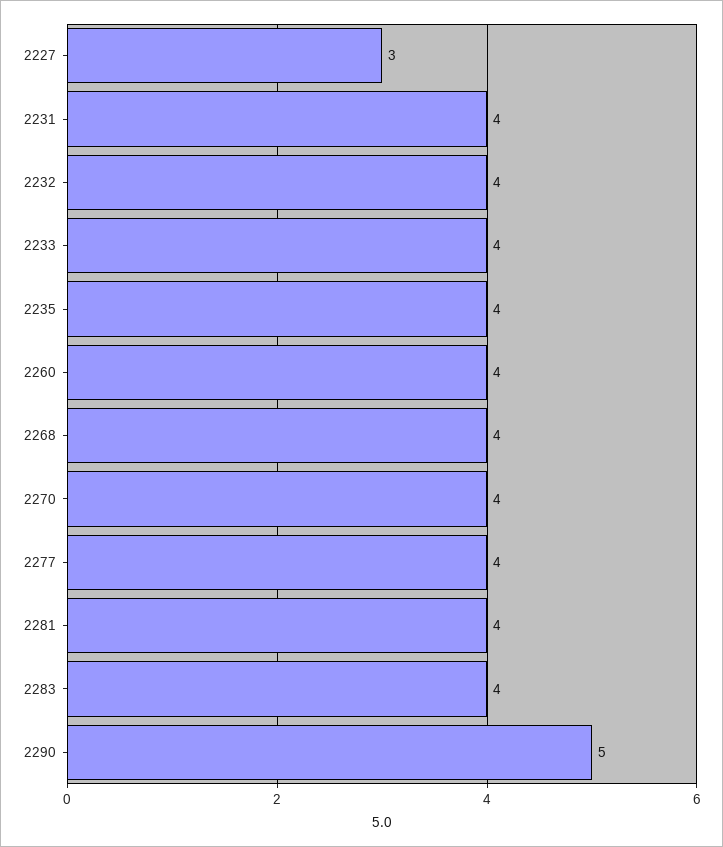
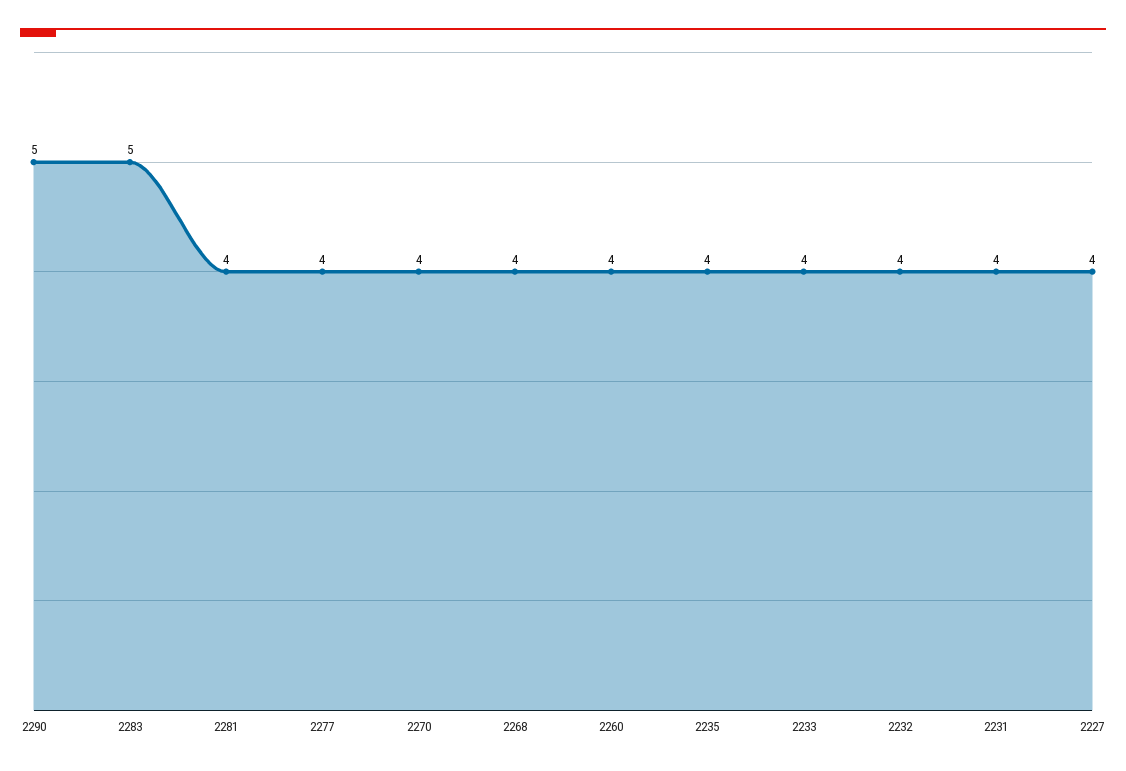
2227: 3 -> 4
2283: 4 -> 5

